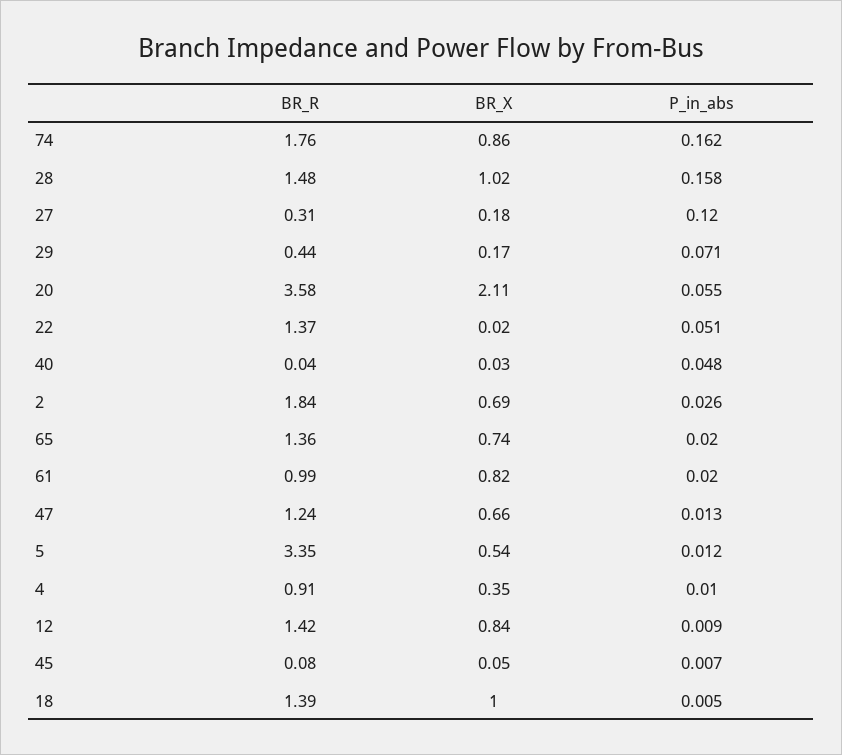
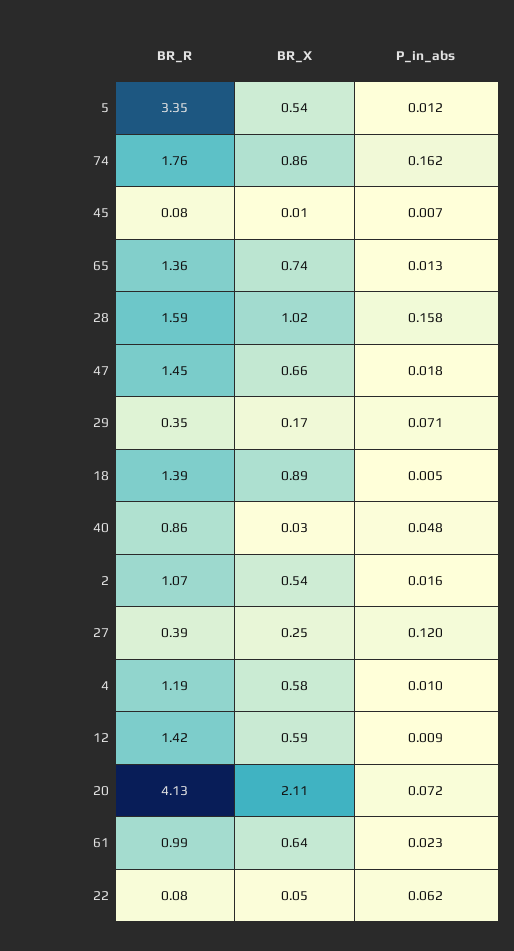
BR_R, 28: 1.48 -> 1.59
BR_R, 27: 0.31 -> 0.39
BR_X, 27: 0.18 -> 0.25
BR_R, 29: 0.44 -> 0.35
BR_R, 20: 3.58 -> 4.13
P_in_abs, 20: 0.055 -> 0.072
BR_R, 22: 1.37 -> 0.08
BR_X, 22: 0.02 -> 0.05
P_in_abs, 22: 0.051 -> 0.062
BR_R, 40: 0.04 -> 0.86
BR_R, 2: 1.84 -> 1.07
BR_X, 2: 0.69 -> 0.54
P_in_abs, 2: 0.026 -> 0.016
P_in_abs, 65: 0.02 -> 0.013
BR_X, 61: 0.82 -> 0.64
P_in_abs, 61: 0.02 -> 0.023
BR_R, 47: 1.24 -> 1.45
P_in_abs, 47: 0.013 -> 0.018
BR_R, 4: 0.91 -> 1.19
BR_X, 4: 0.35 -> 0.58
BR_X, 12: 0.84 -> 0.59
BR_X, 45: 0.05 -> 0.01
BR_X, 18: 1 -> 0.89

